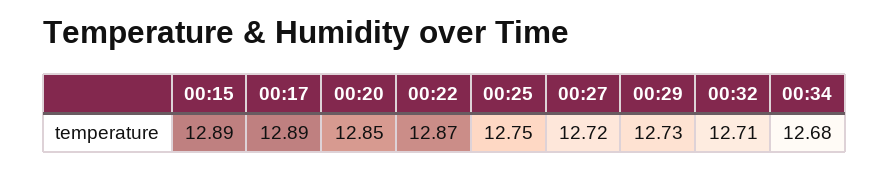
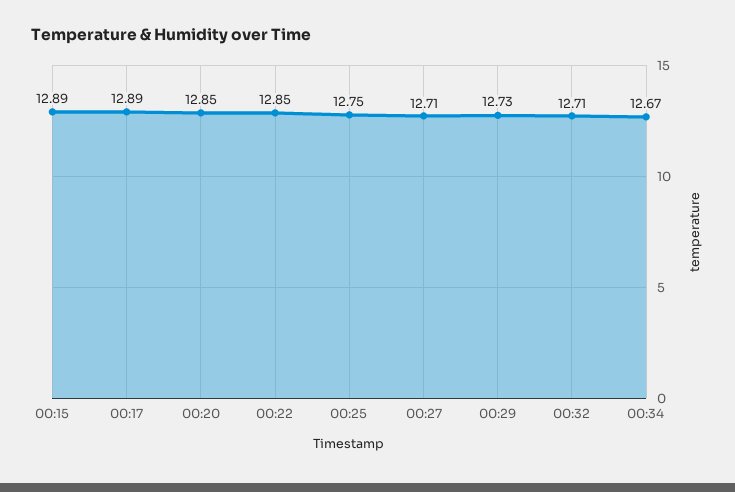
00:22: 12.87 -> 12.85
00:27: 12.72 -> 12.71
00:34: 12.68 -> 12.67

